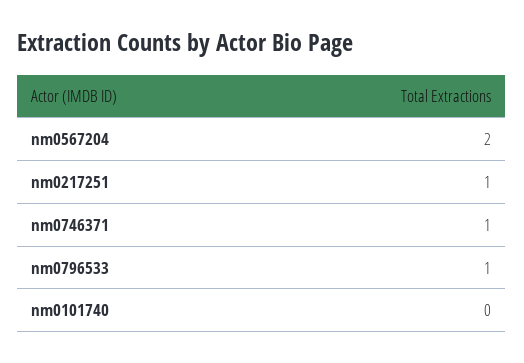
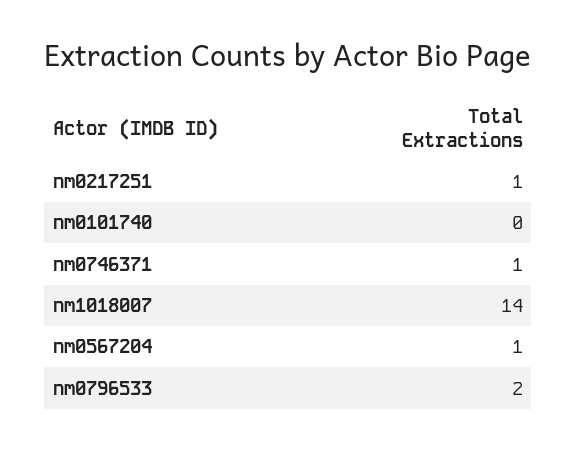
nm0567204: 2 -> 1
nm0796533: 1 -> 2
nm1018007: none -> 14

